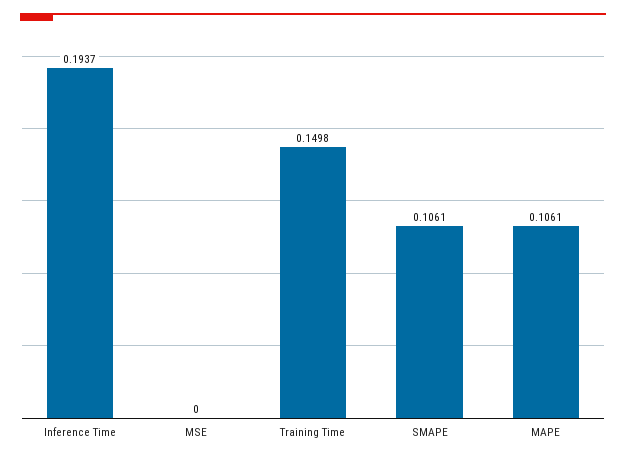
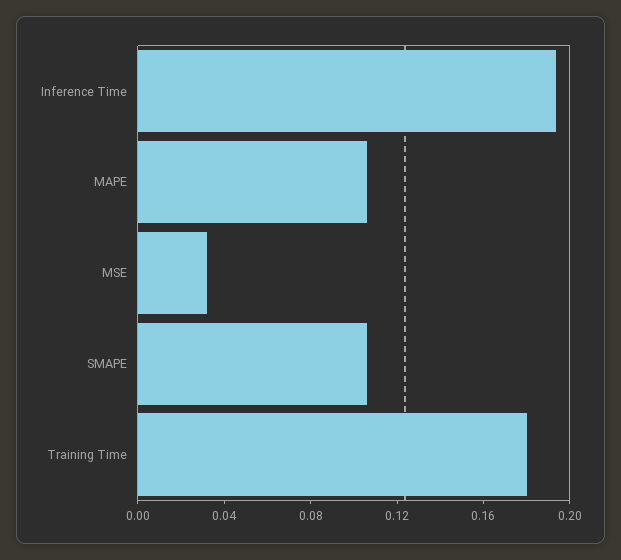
MSE: 0 -> 0.03
Training Time: 0.1498 -> 0.18

